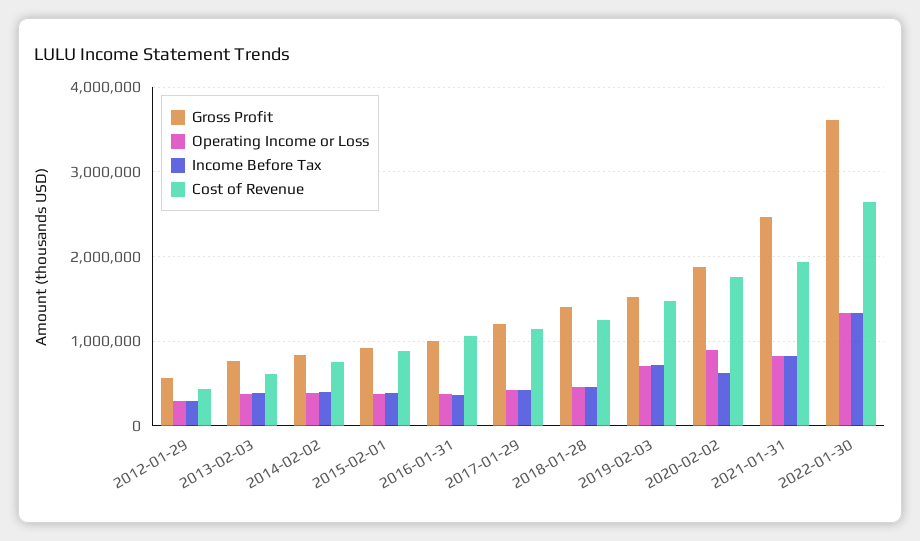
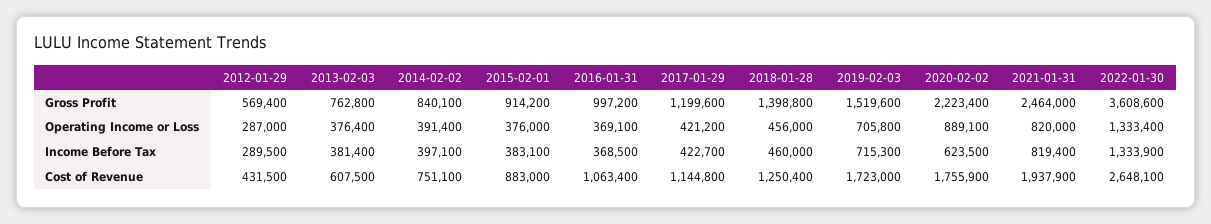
Cost of Revenue, 2019-02-03: 1500000 -> 1723000
Gross Profit, 2020-02-02: 1900000 -> 2223400

